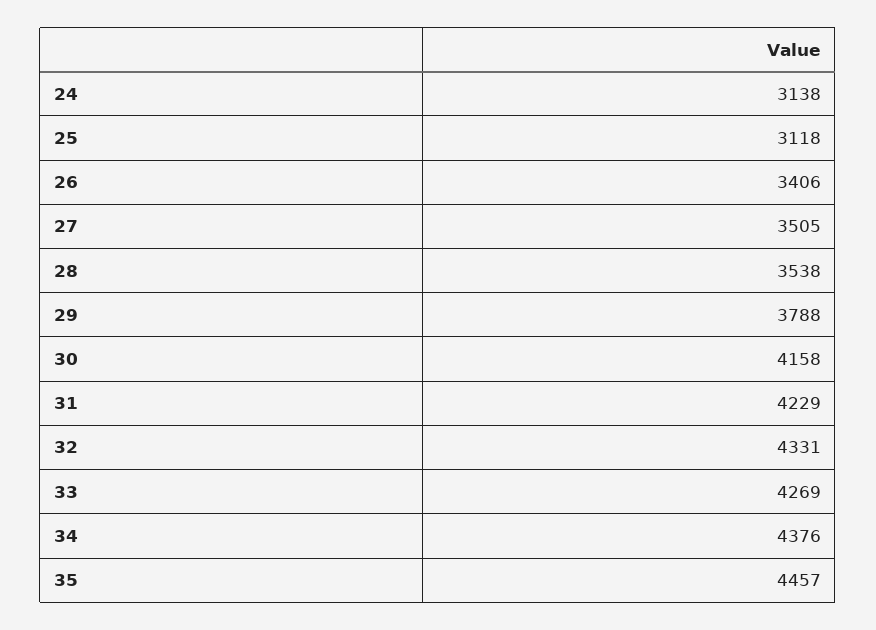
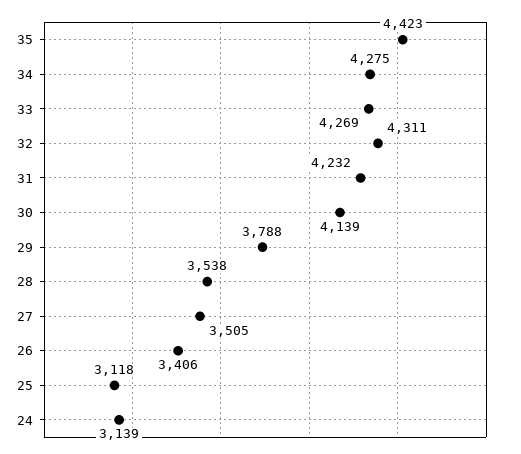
24: 3138 -> 3139
30: 4158 -> 4139
31: 4229 -> 4232
32: 4331 -> 4311
34: 4376 -> 4275
35: 4457 -> 4423

